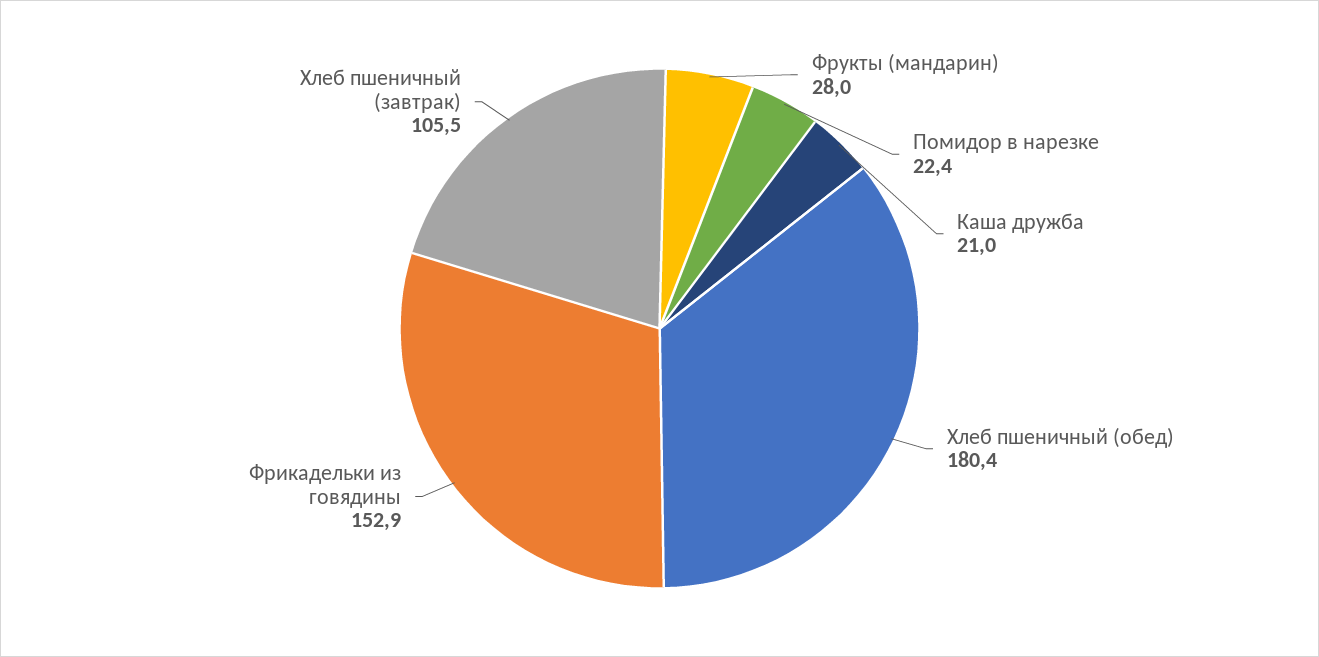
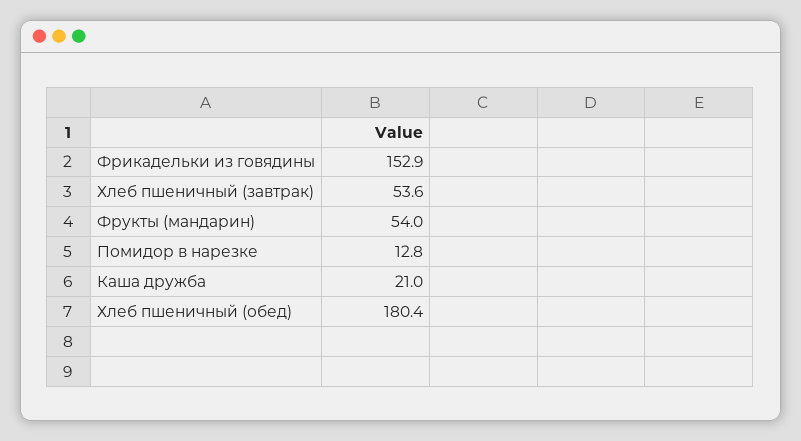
Фрукты (мандарин): 28 -> 54
Помидор в нарезке: 22.4 -> 12.8
Хлеб пшеничный (завтрак): 105.5 -> 53.6

